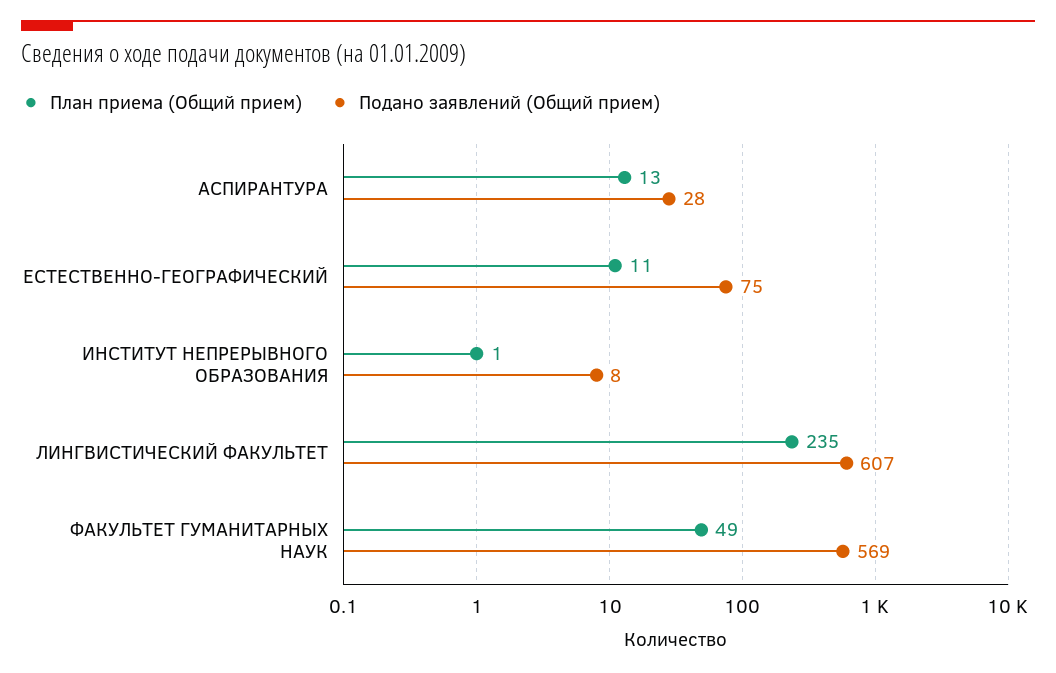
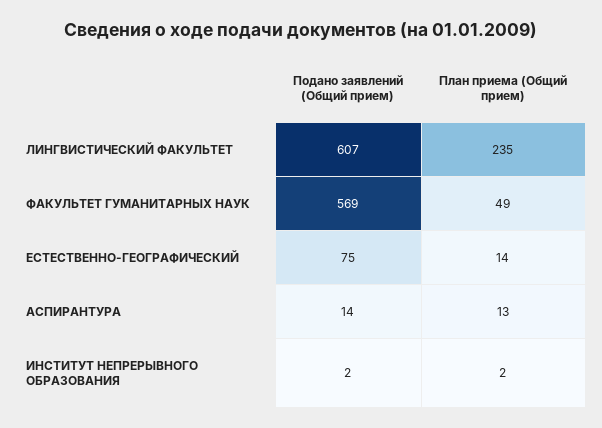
Подано заявлений (Общий прием), АСПИРАНТУРА: 28 -> 14
План приема (Общий прием), ЕСТЕСТВЕННО-ГЕОГРАФИЧЕСКИЙ: 11 -> 14
План приема (Общий прием), ИНСТИТУТ НЕПРЕРЫВНОГО ОБРАЗОВАНИЯ: 1 -> 2
Подано заявлений (Общий прием), ИНСТИТУТ НЕПРЕРЫВНОГО ОБРАЗОВАНИЯ: 8 -> 2

